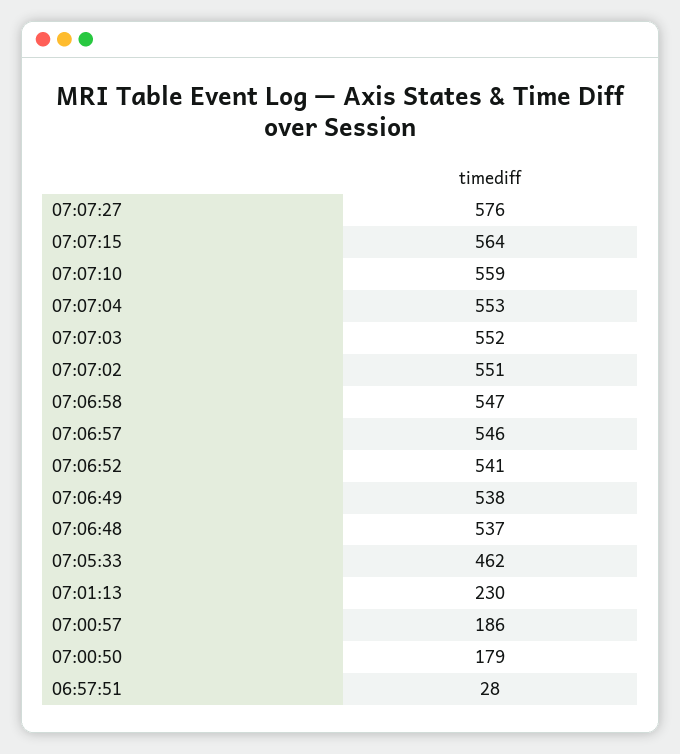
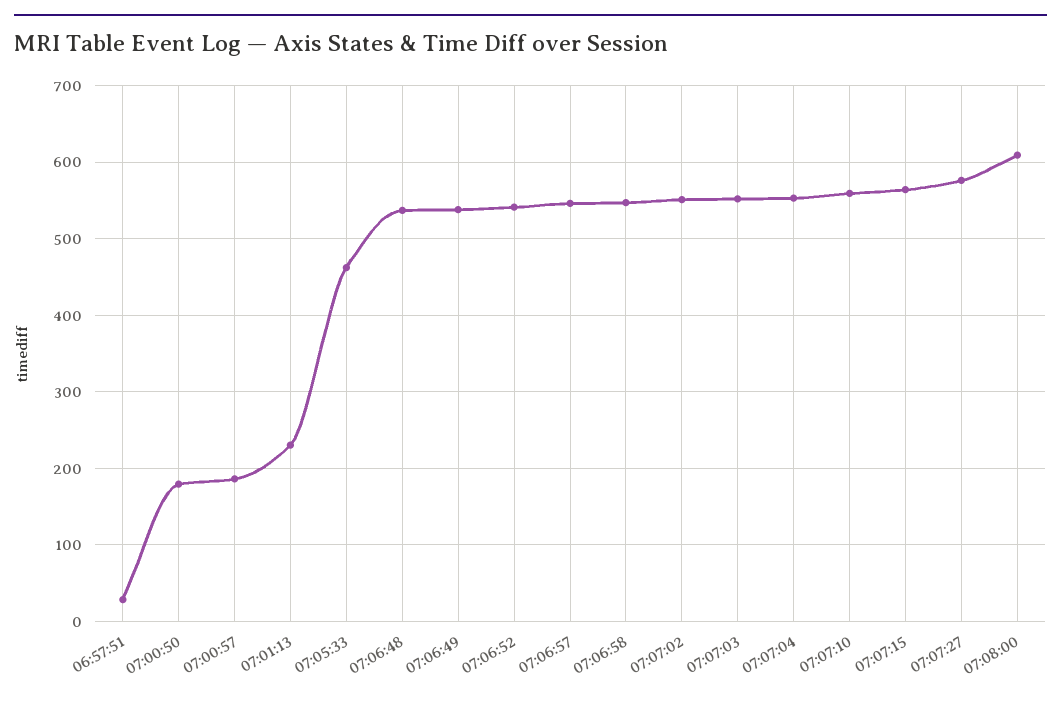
07:08:00: none -> 610

